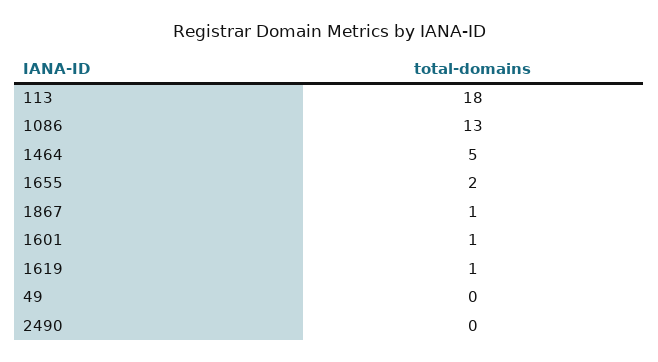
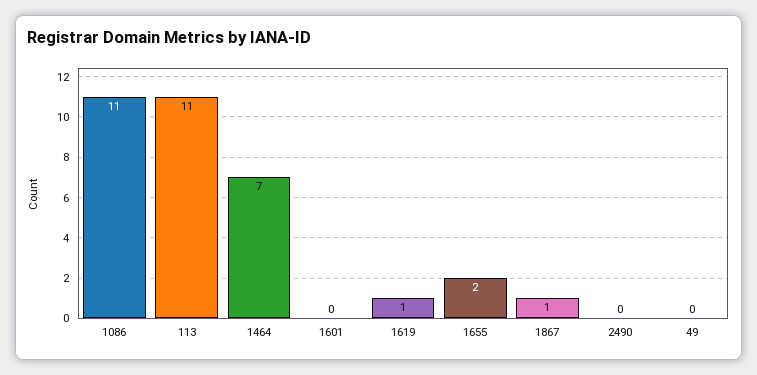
113: 18 -> 11
1086: 13 -> 11
1464: 5 -> 7
1601: 1 -> 0

